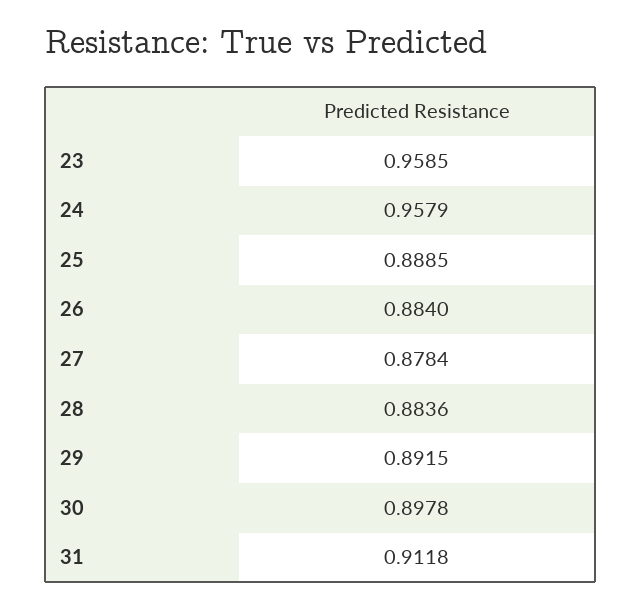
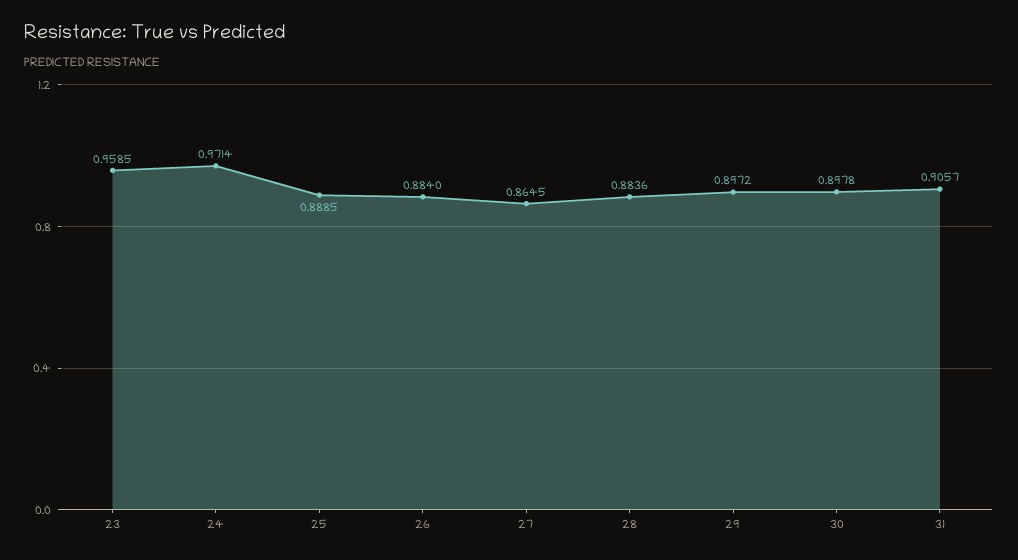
24: 0.9579 -> 0.9714
27: 0.8784 -> 0.8645
29: 0.8915 -> 0.8972
31: 0.9118 -> 0.9057

